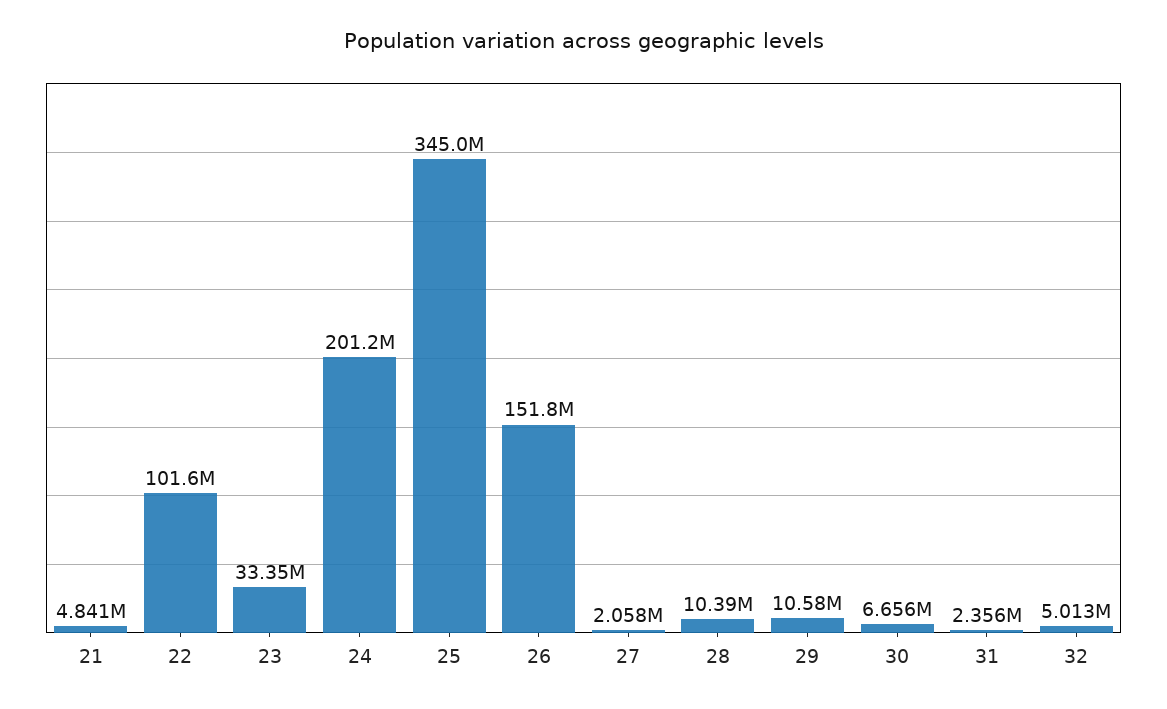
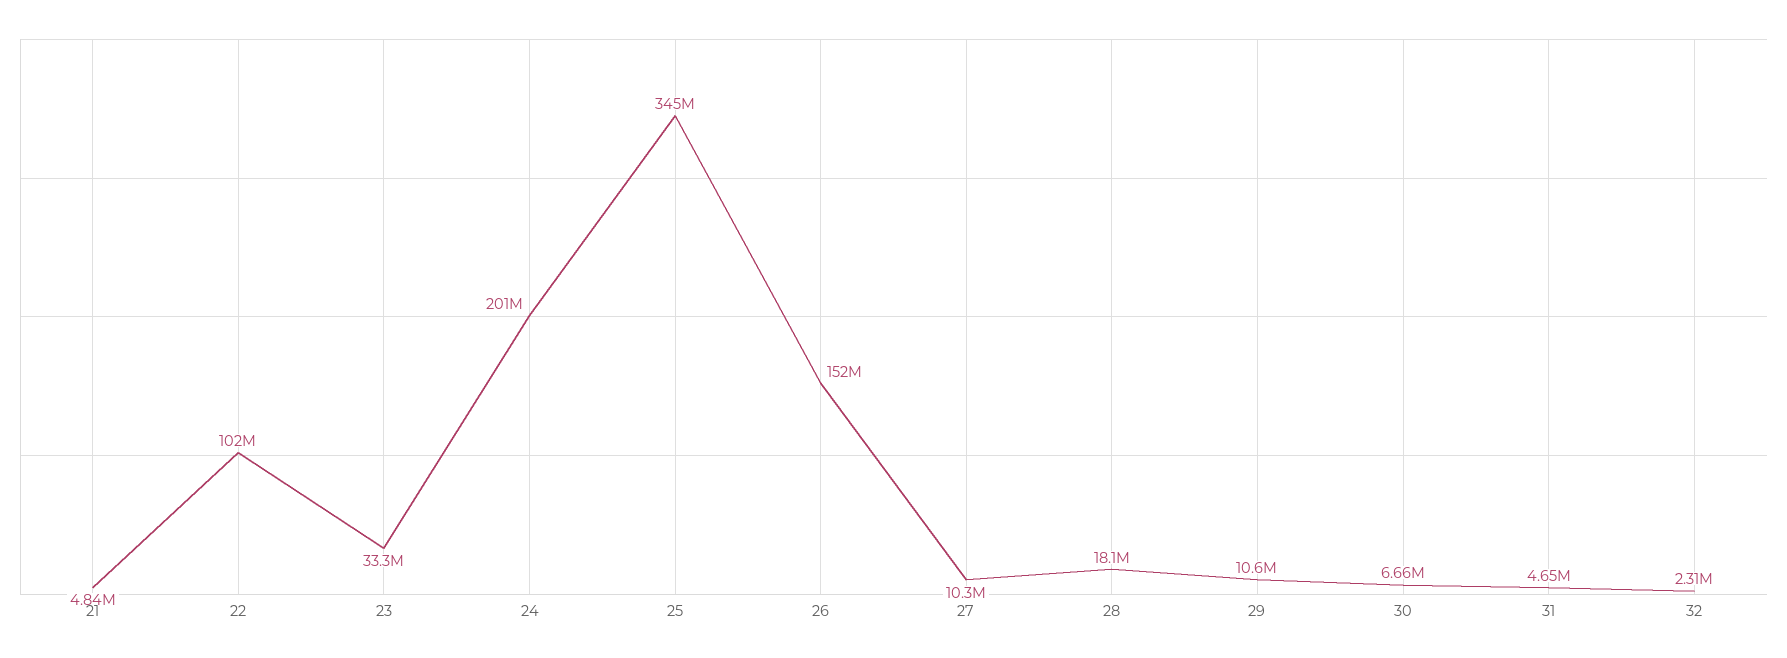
27: 2058000 -> 10300000
28: 10390000 -> 18100000
31: 2356000 -> 4650000
32: 5013000 -> 2310000

